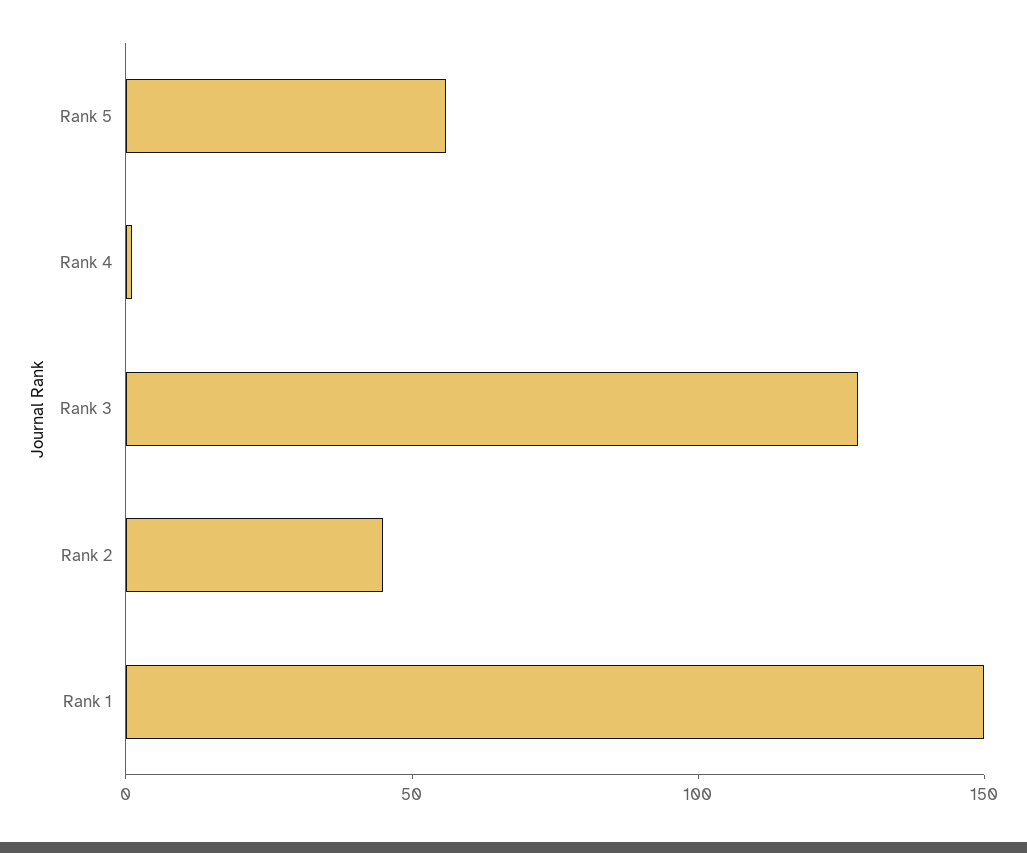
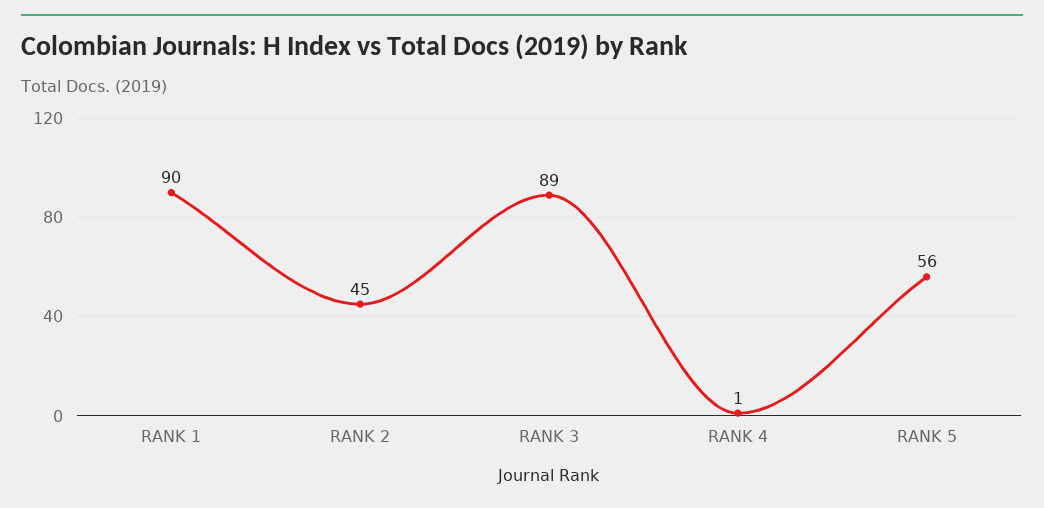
Rank 3: 130 -> 89
Rank 1: 150 -> 90

